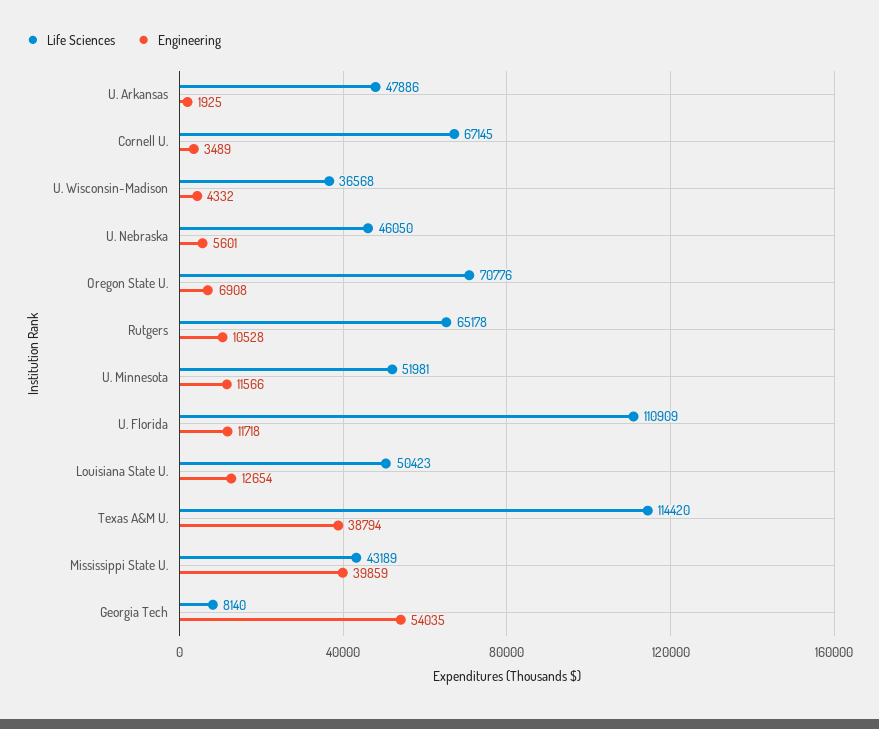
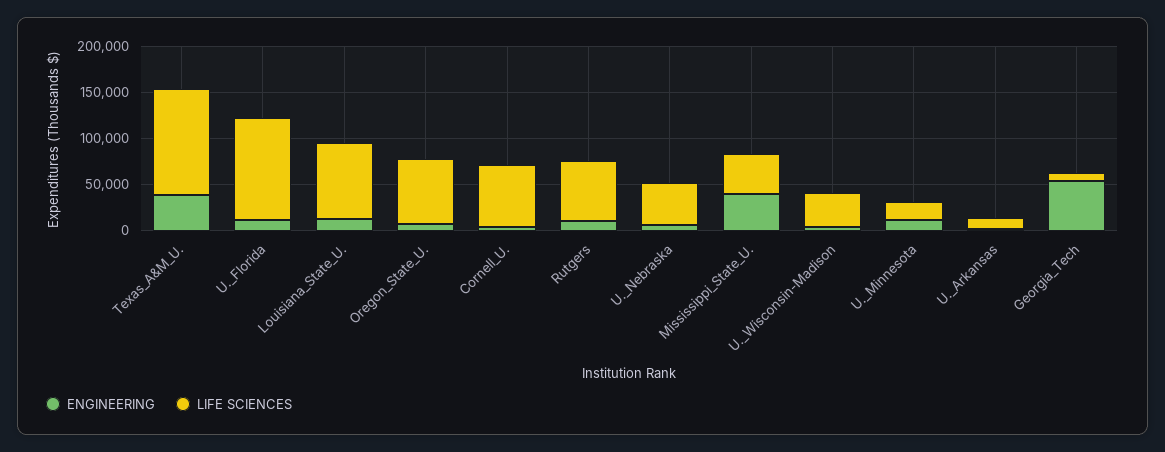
Life Sciences, U. Arkansas: 47886 -> 10000
Life Sciences, U. Minnesota: 51981 -> 20000
Life Sciences, Louisiana State U.: 50423 -> 80000

